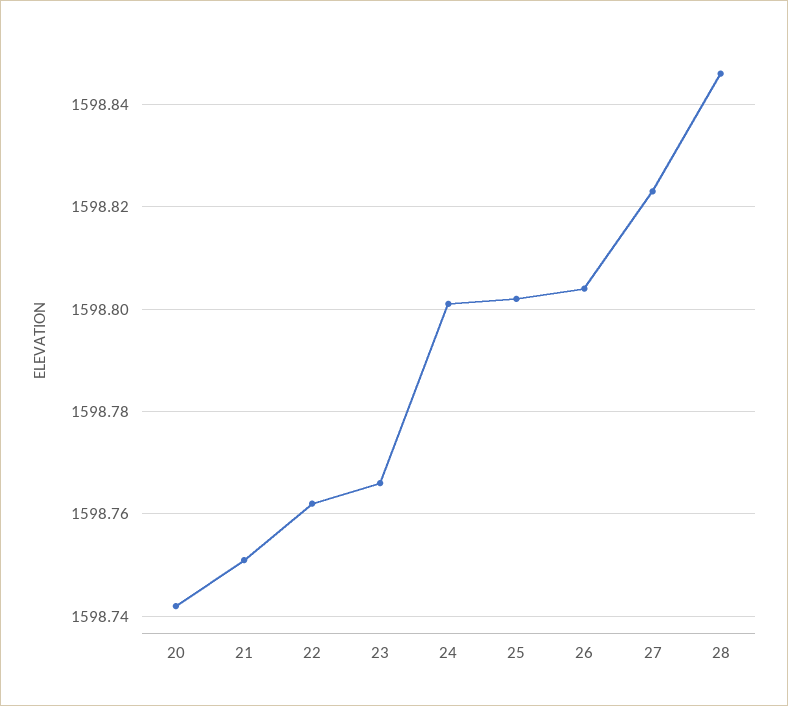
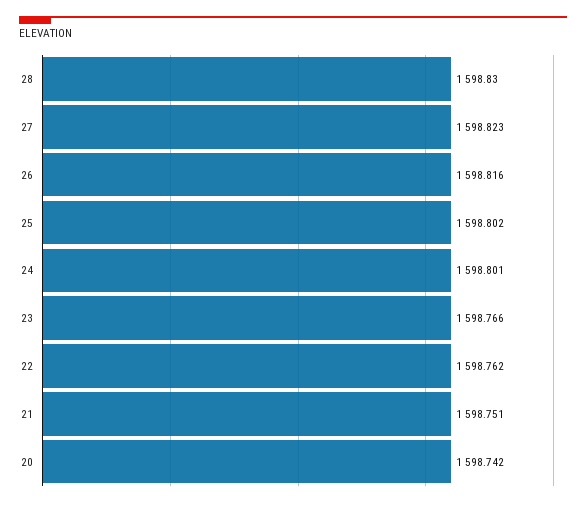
26: 1598.805 -> 1598.816
28: 1598.845 -> 1598.83

